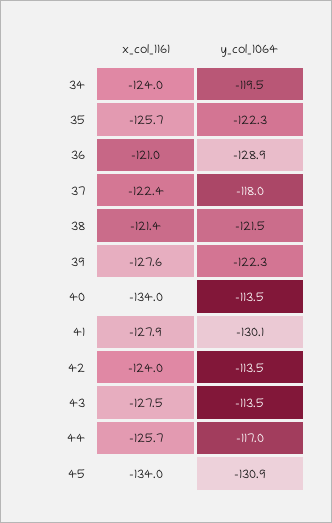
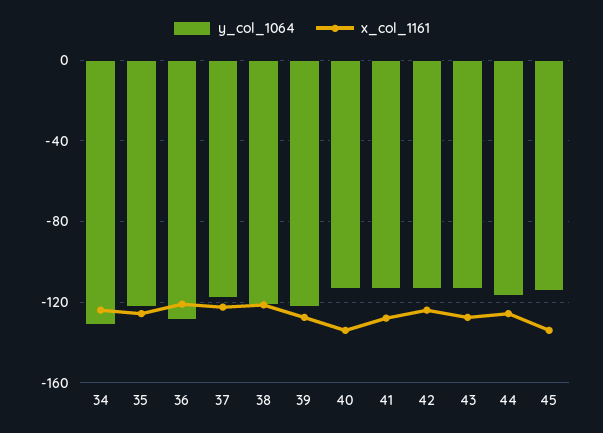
y_col_1064, 34: -119.5 -> -130
y_col_1064, 41: -130.1 -> -115
y_col_1064, 45: -130.9 -> -115

